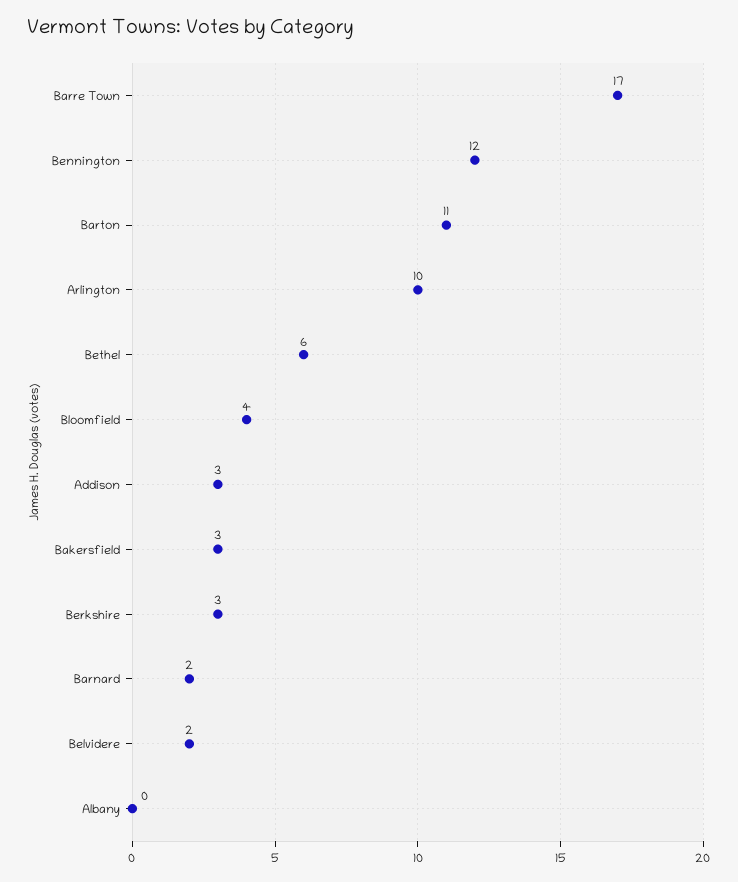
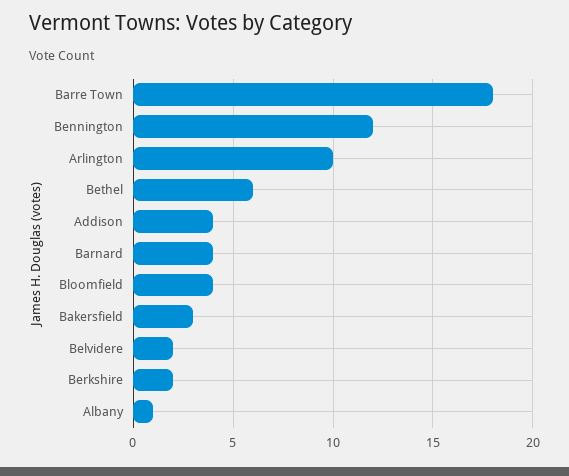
Barre Town: 17 -> 18
Barton: 11 -> none
Addison: 3 -> 4
Berkshire: 3 -> 2
Barnard: 2 -> 4
Albany: 0 -> 1

